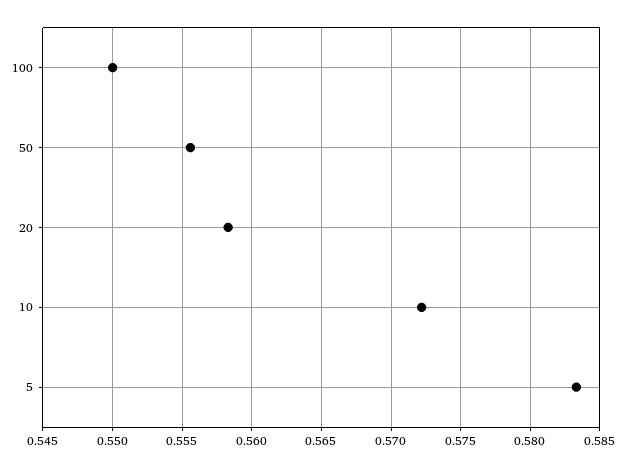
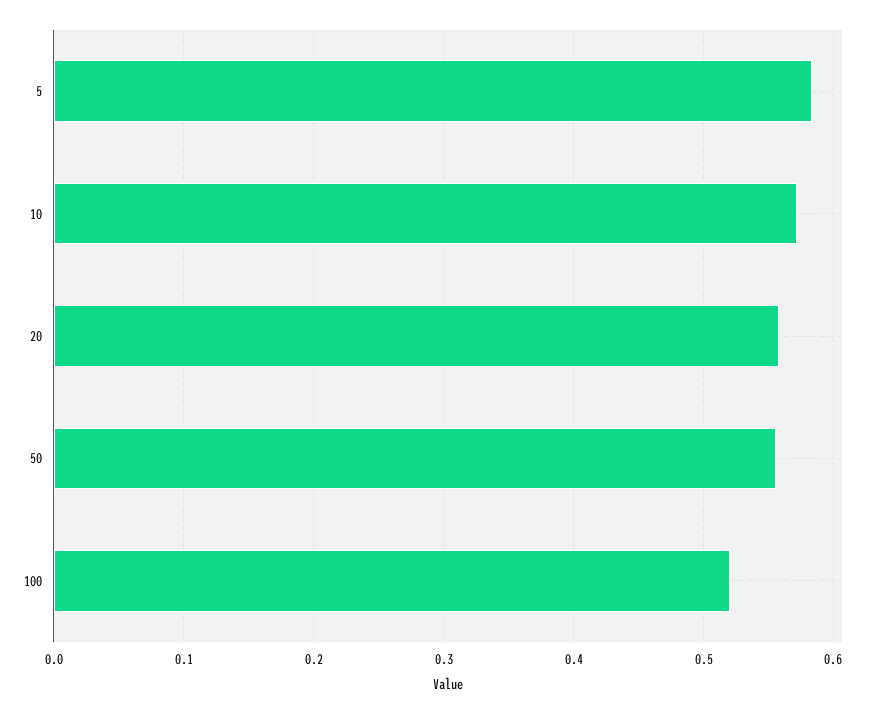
100: 0.55 -> 0.52

